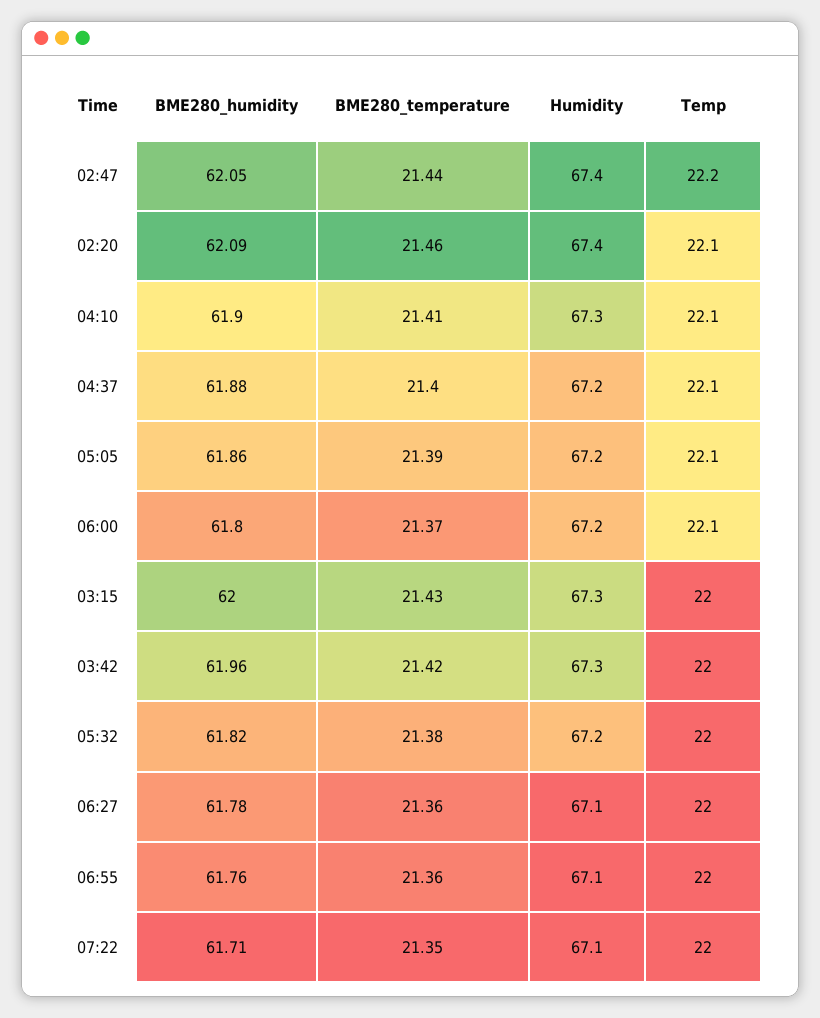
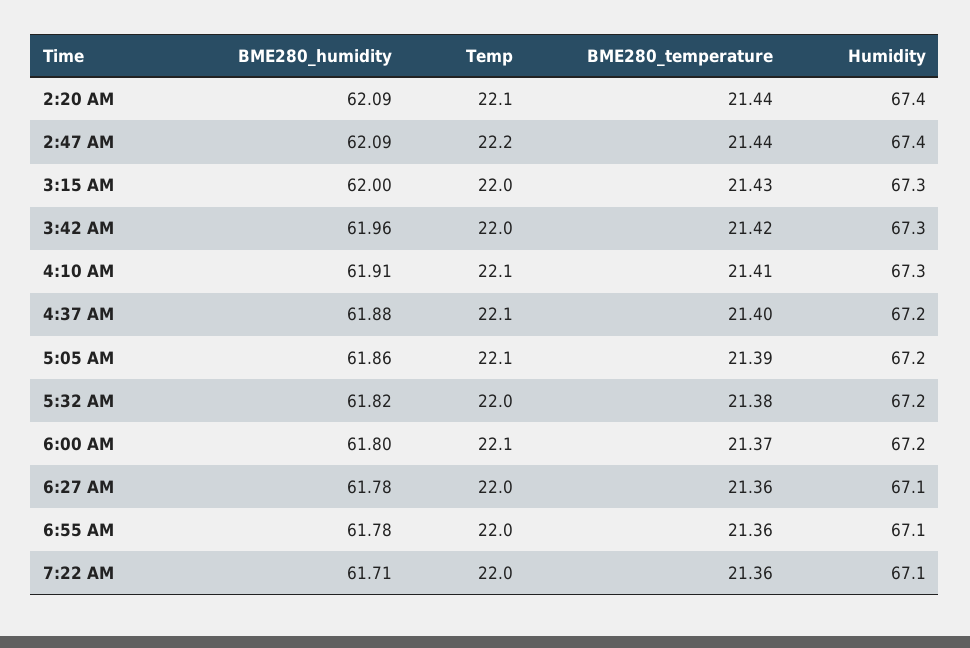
BME280_humidity, 02:47: 62.05 -> 62.09
BME280_temperature, 02:20: 21.46 -> 21.44
BME280_humidity, 04:10: 61.9 -> 61.91
BME280_humidity, 06:55: 61.76 -> 61.78
BME280_temperature, 07:22: 21.35 -> 21.36

